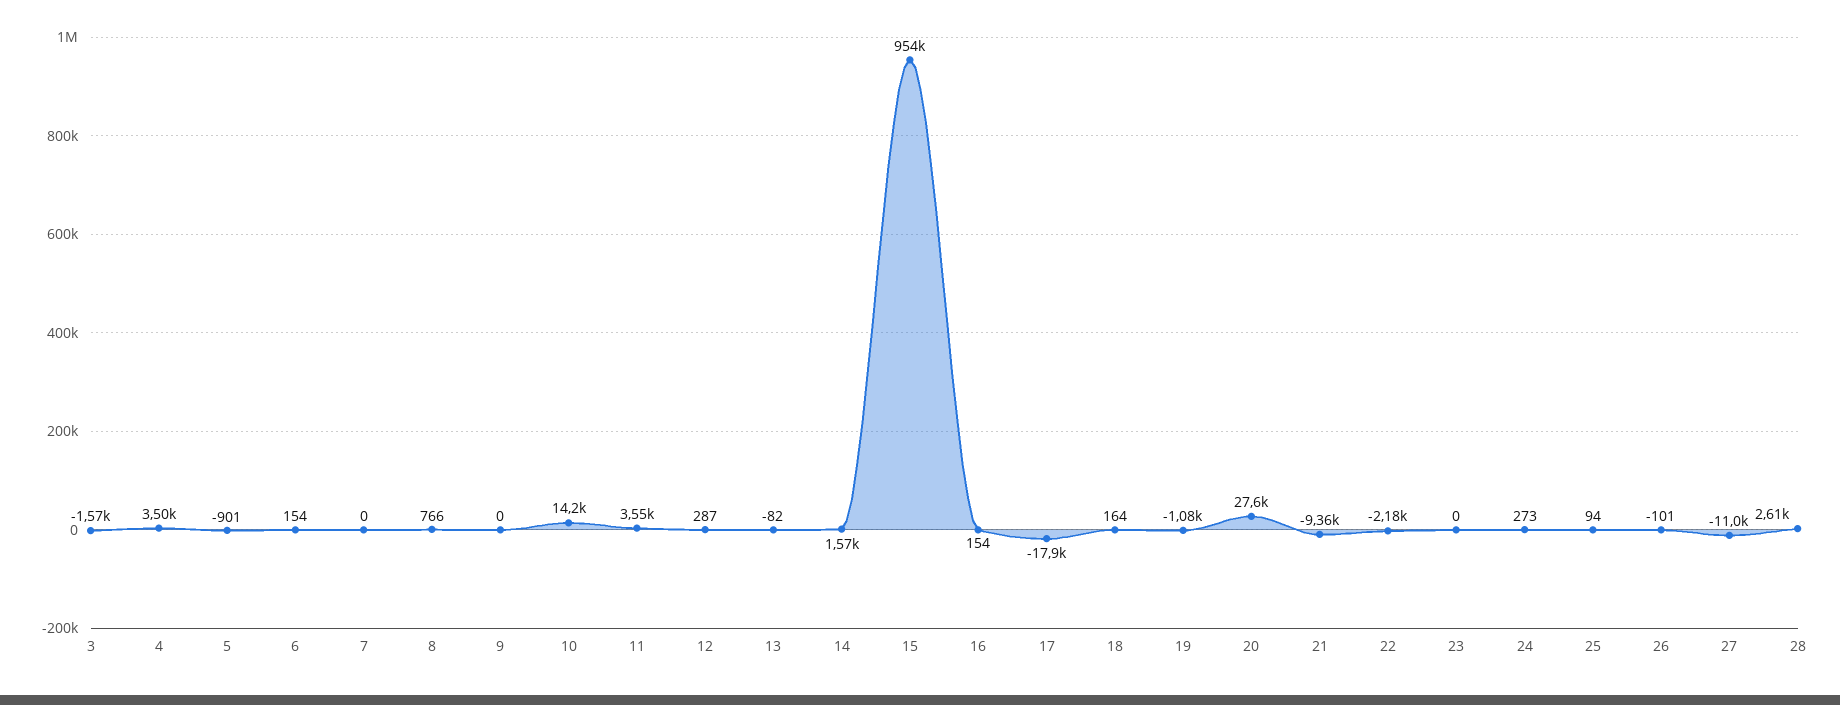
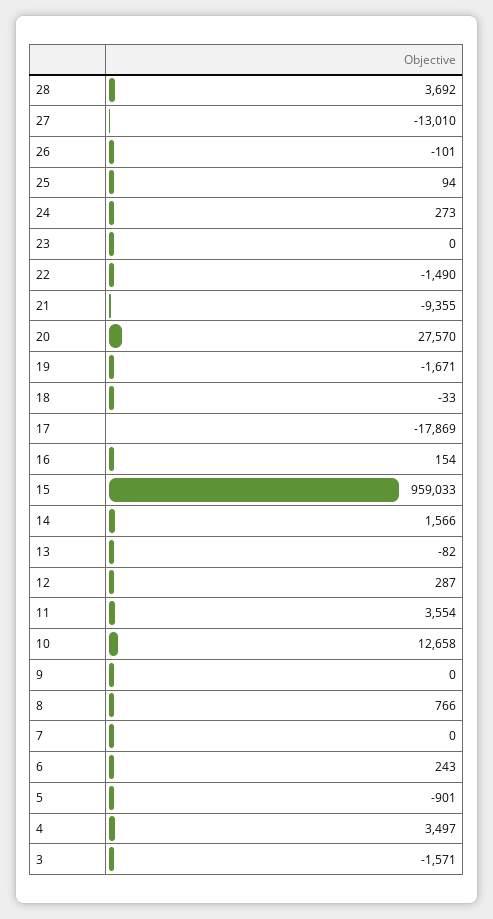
6: 154 -> 243
10: 14200 -> 12658
15: 954000 -> 959033
18: 164 -> -33
19: -1080 -> -1671
22: -2180 -> -1490
27: -11000 -> -13010
28: 2610 -> 3692

